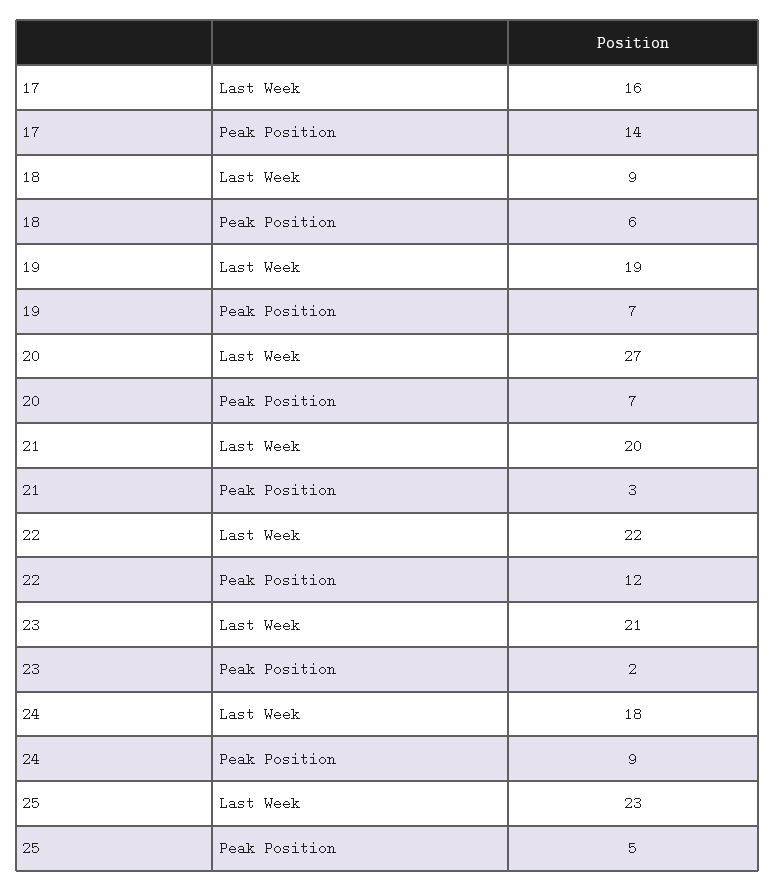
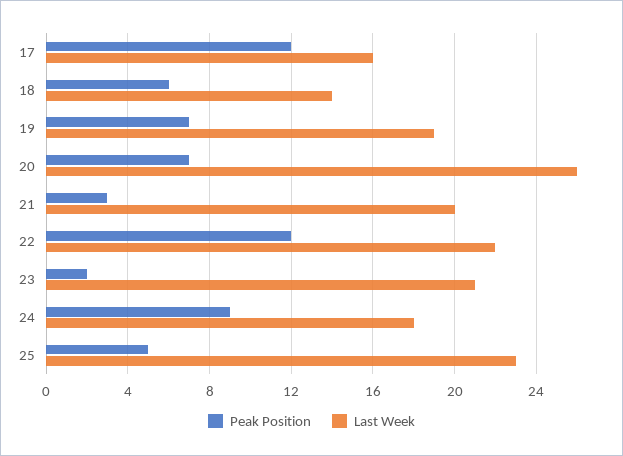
Peak Position, 17: 14 -> 12
Last Week, 18: 9 -> 14
Last Week, 20: 27 -> 26

